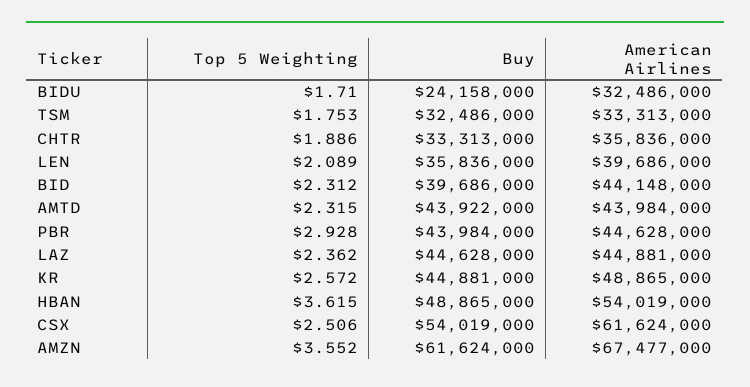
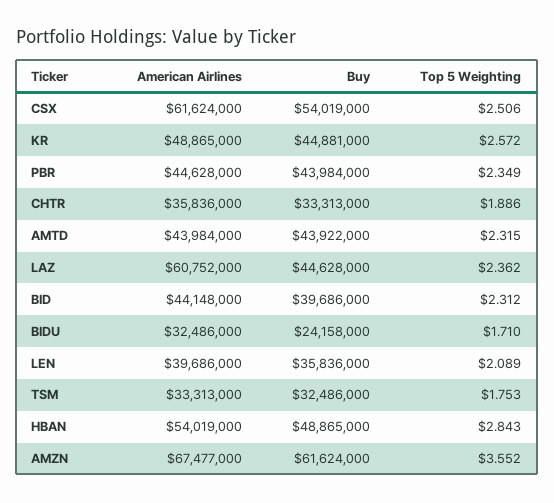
Top 5 Weighting, PBR: 2.928 -> 2.349
American Airlines, LAZ: 44881000 -> 60752000
Top 5 Weighting, HBAN: 3.615 -> 2.843

